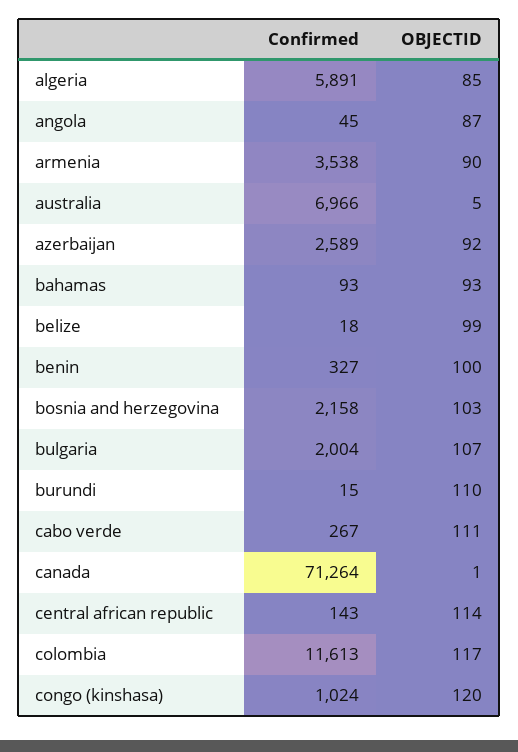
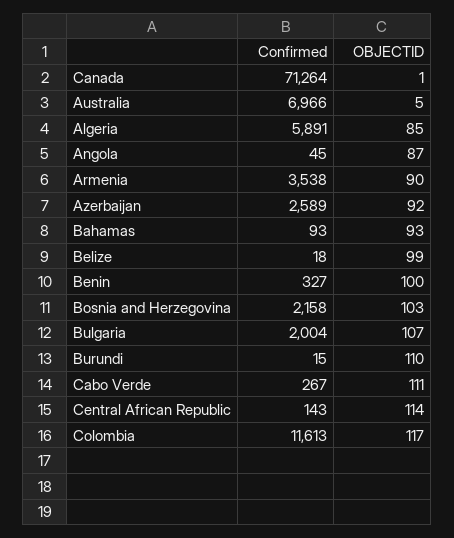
Confirmed, congo (kinshasa): 1024 -> none
OBJECTID, congo (kinshasa): 120 -> none

